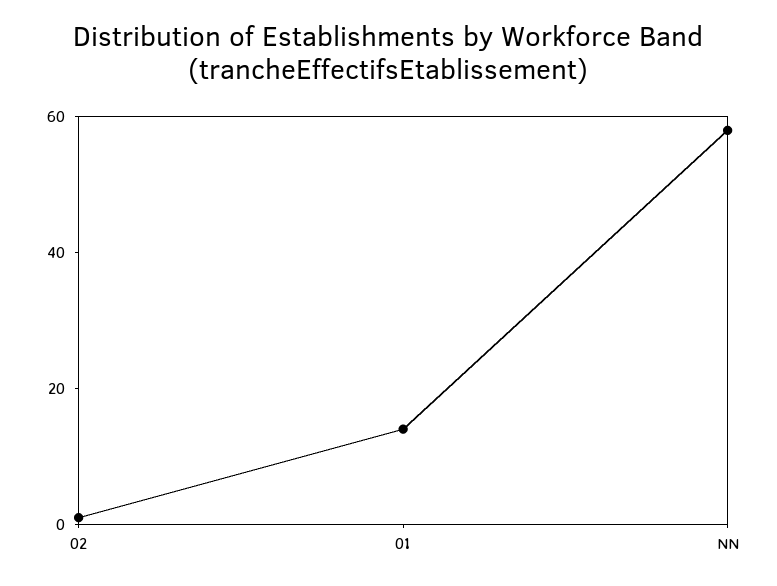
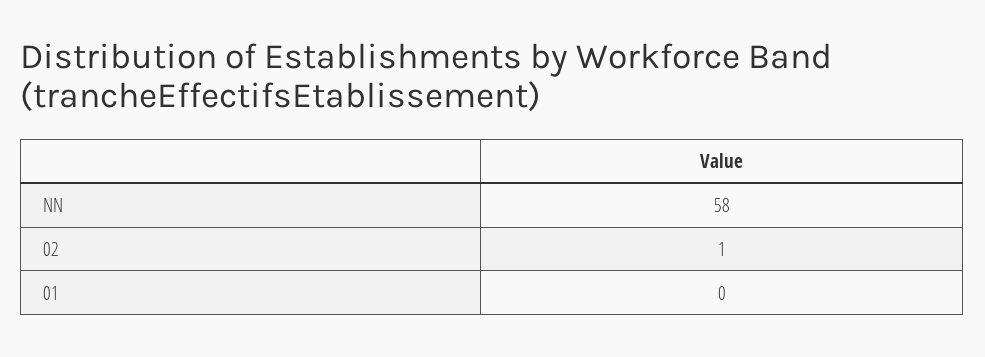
01: 15 -> 0

